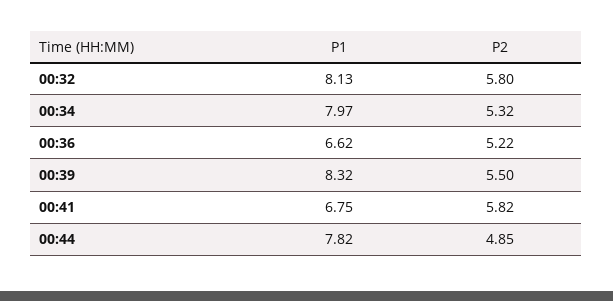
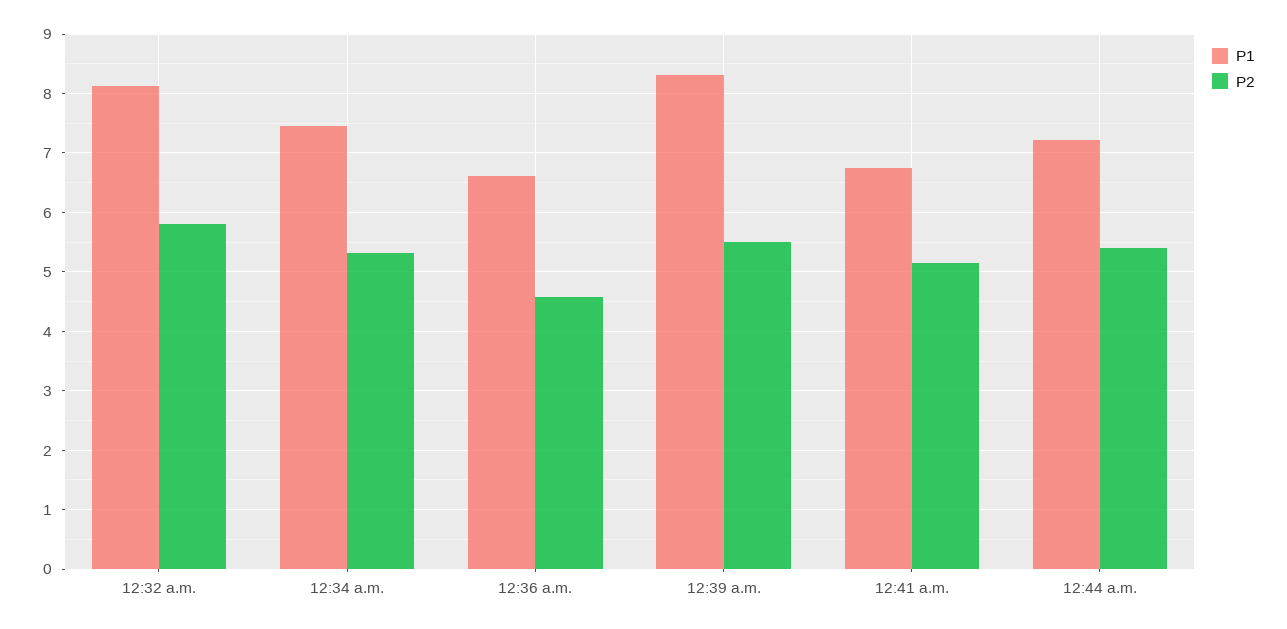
P1, 00:34: 7.97 -> 7.4
P2, 00:36: 5.22 -> 4.6
P2, 00:41: 5.82 -> 5.2
P1, 00:44: 7.82 -> 7.2
P2, 00:44: 4.85 -> 5.4

